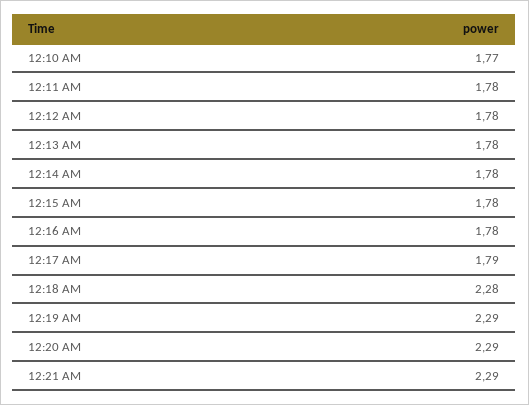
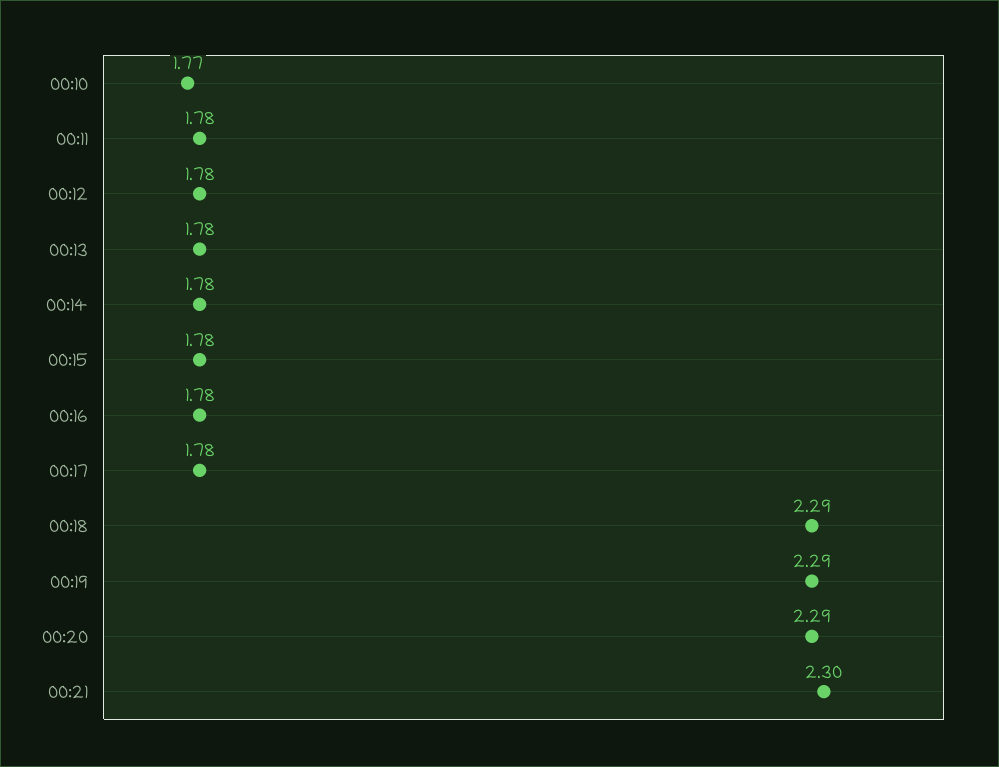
12:17 AM: 1.79 -> 1.78
12:18 AM: 2.28 -> 2.29
12:21 AM: 2.29 -> 2.3

